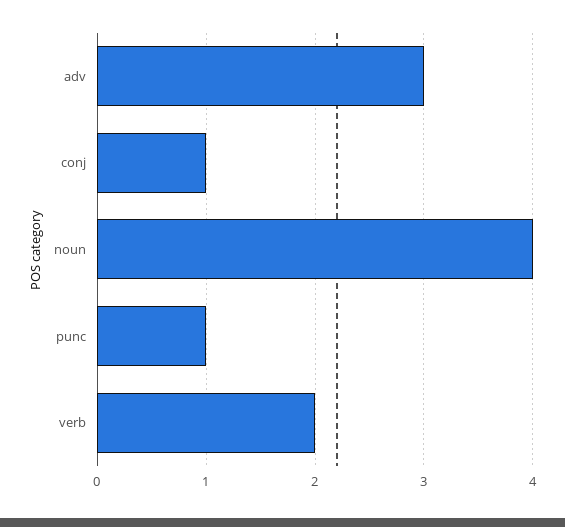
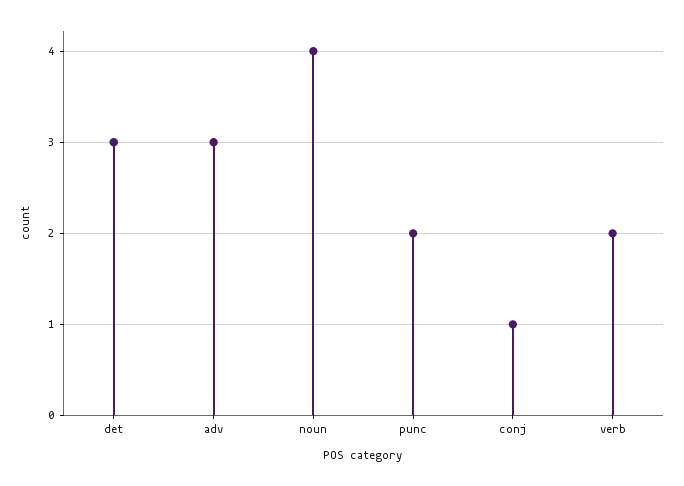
punc: 1 -> 2
det: none -> 3

